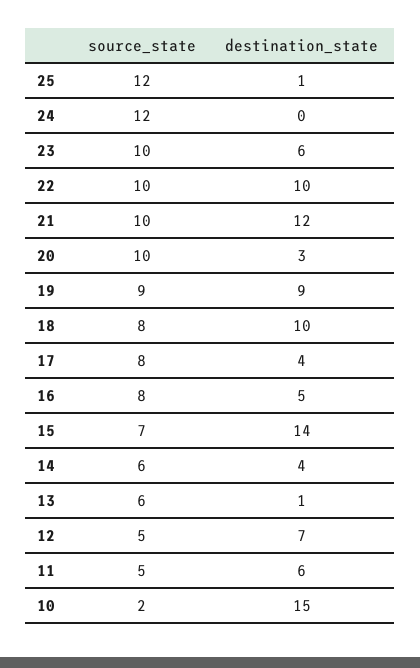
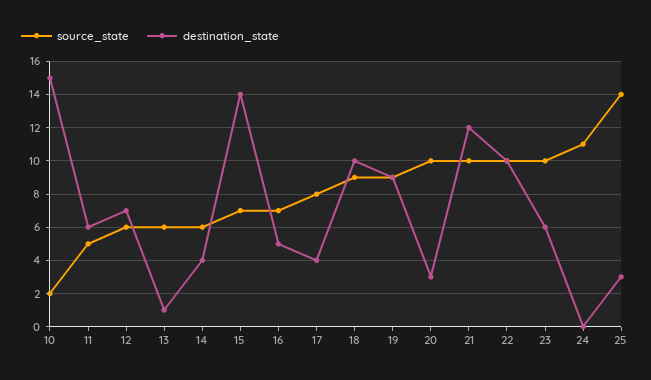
source_state, 25: 12 -> 14
destination_state, 25: 1 -> 3
source_state, 24: 12 -> 11
source_state, 18: 8 -> 9
source_state, 16: 8 -> 7
source_state, 12: 5 -> 6

